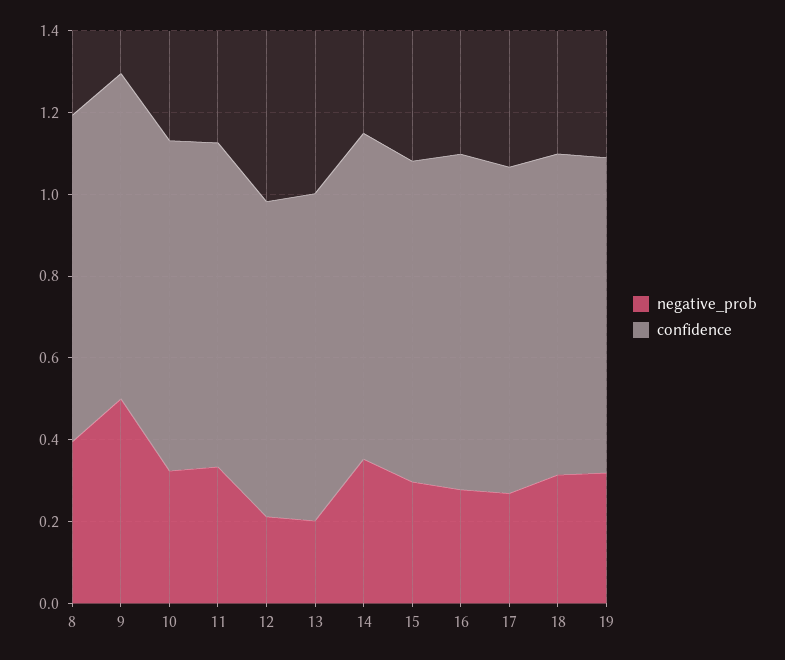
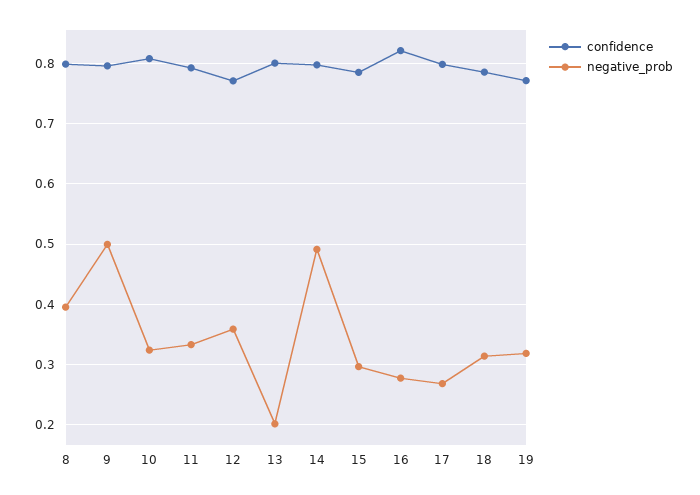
negative_prob, 12: 0.2 -> 0.36
negative_prob, 14: 0.35 -> 0.49

